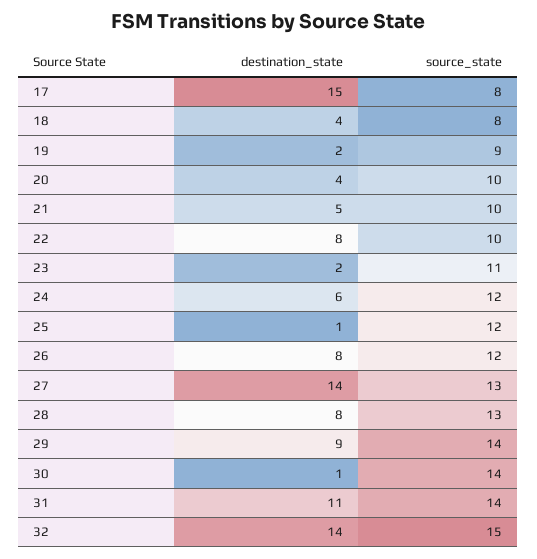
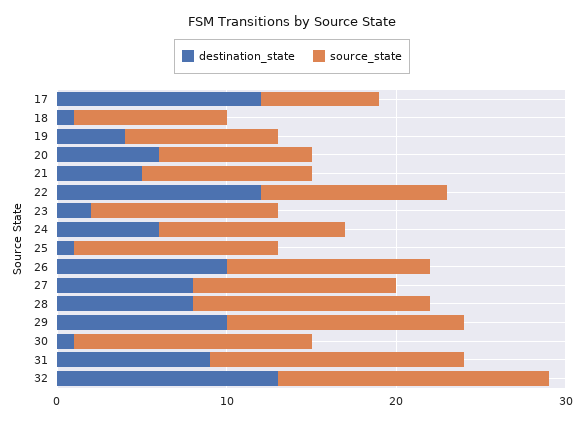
destination_state, 17: 15 -> 12
source_state, 17: 8 -> 7
destination_state, 18: 4 -> 1
source_state, 18: 8 -> 9
destination_state, 19: 2 -> 4
destination_state, 20: 4 -> 6
source_state, 20: 10 -> 9
destination_state, 22: 8 -> 12
source_state, 22: 10 -> 11
source_state, 24: 12 -> 11
destination_state, 26: 8 -> 10
destination_state, 27: 14 -> 8
source_state, 27: 13 -> 12
source_state, 28: 13 -> 14
destination_state, 29: 9 -> 10
destination_state, 31: 11 -> 9
source_state, 31: 14 -> 15
destination_state, 32: 14 -> 13
source_state, 32: 15 -> 16

